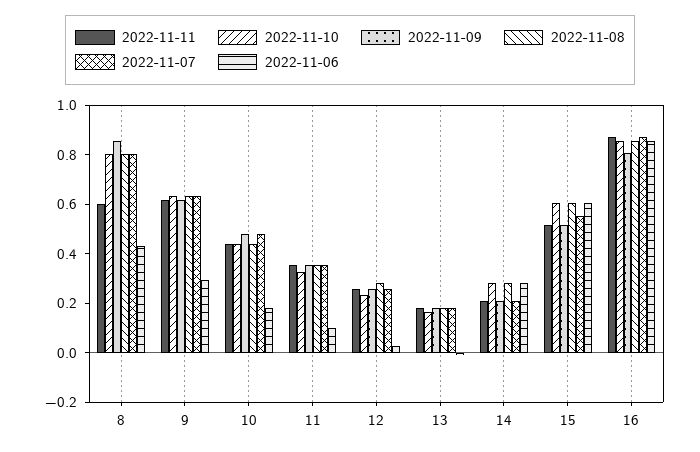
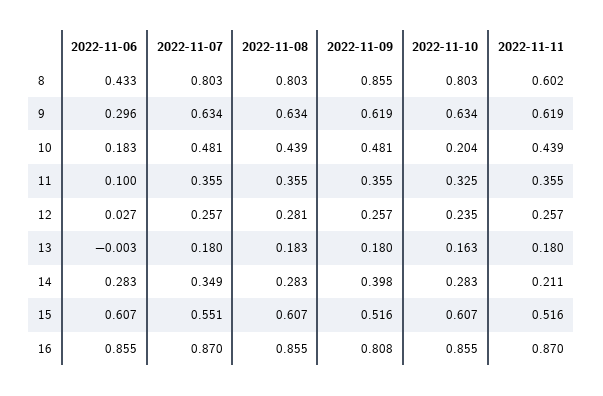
2022-11-10, 10: 0.45 -> 0.204
2022-11-09, 14: 0.2 -> 0.398
2022-11-07, 14: 0.2 -> 0.349

